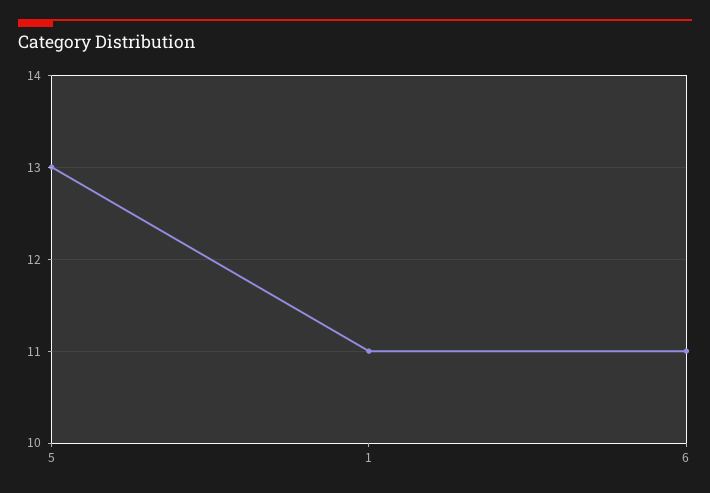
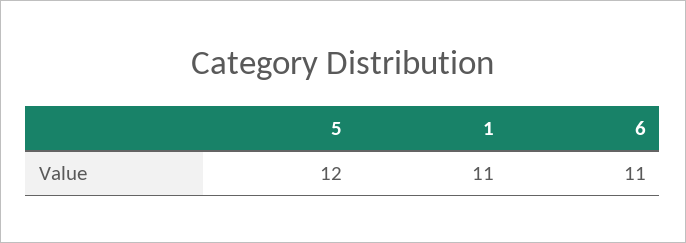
5: 13 -> 12

